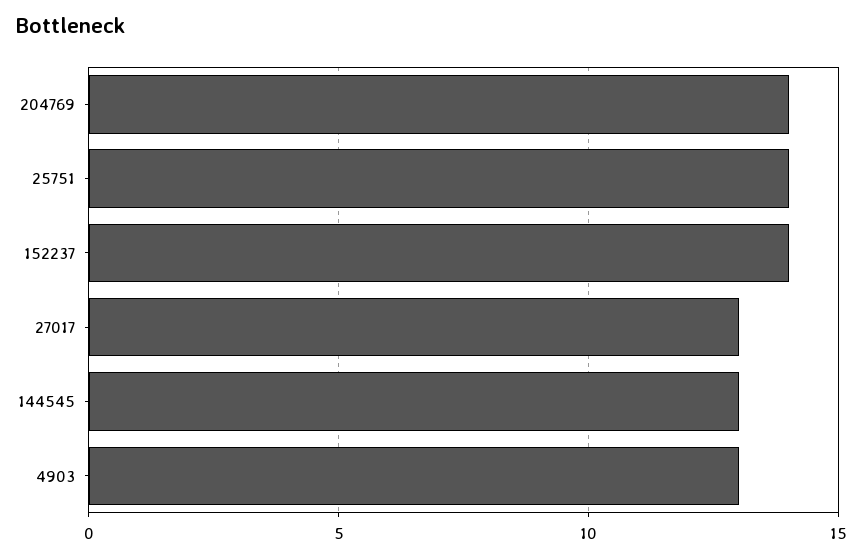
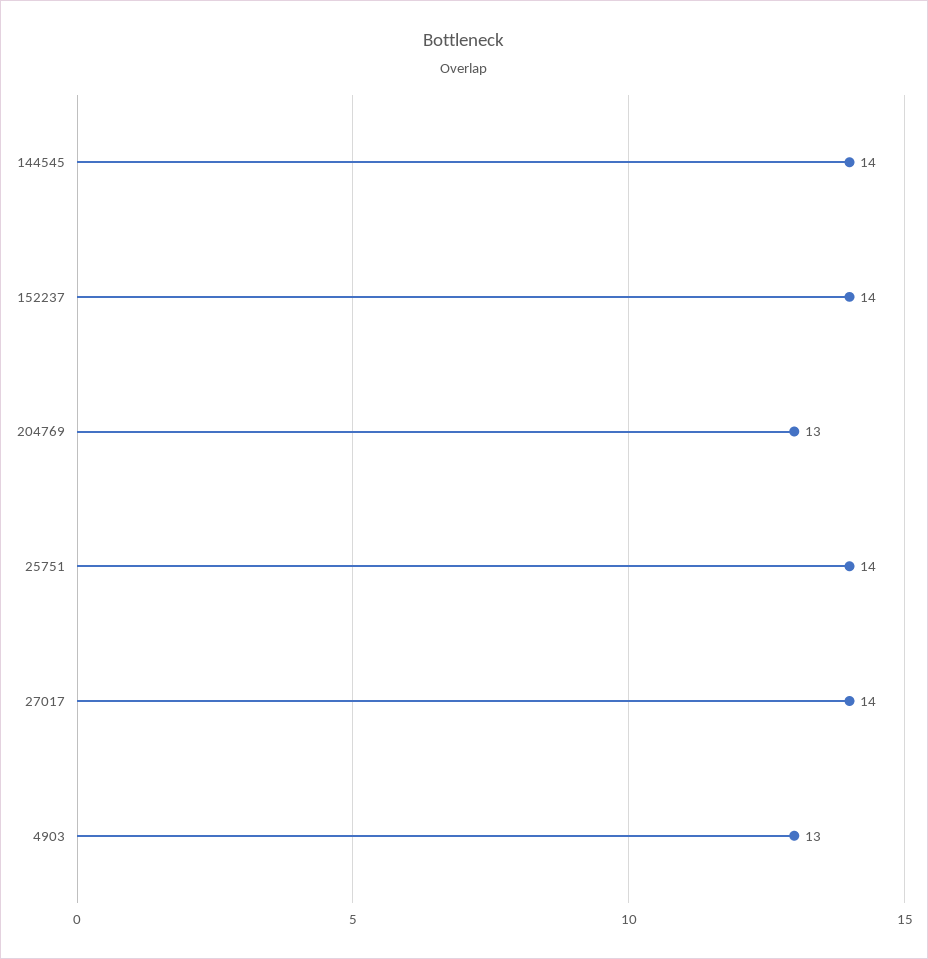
204769: 14 -> 13
27017: 13 -> 14
144545: 13 -> 14

